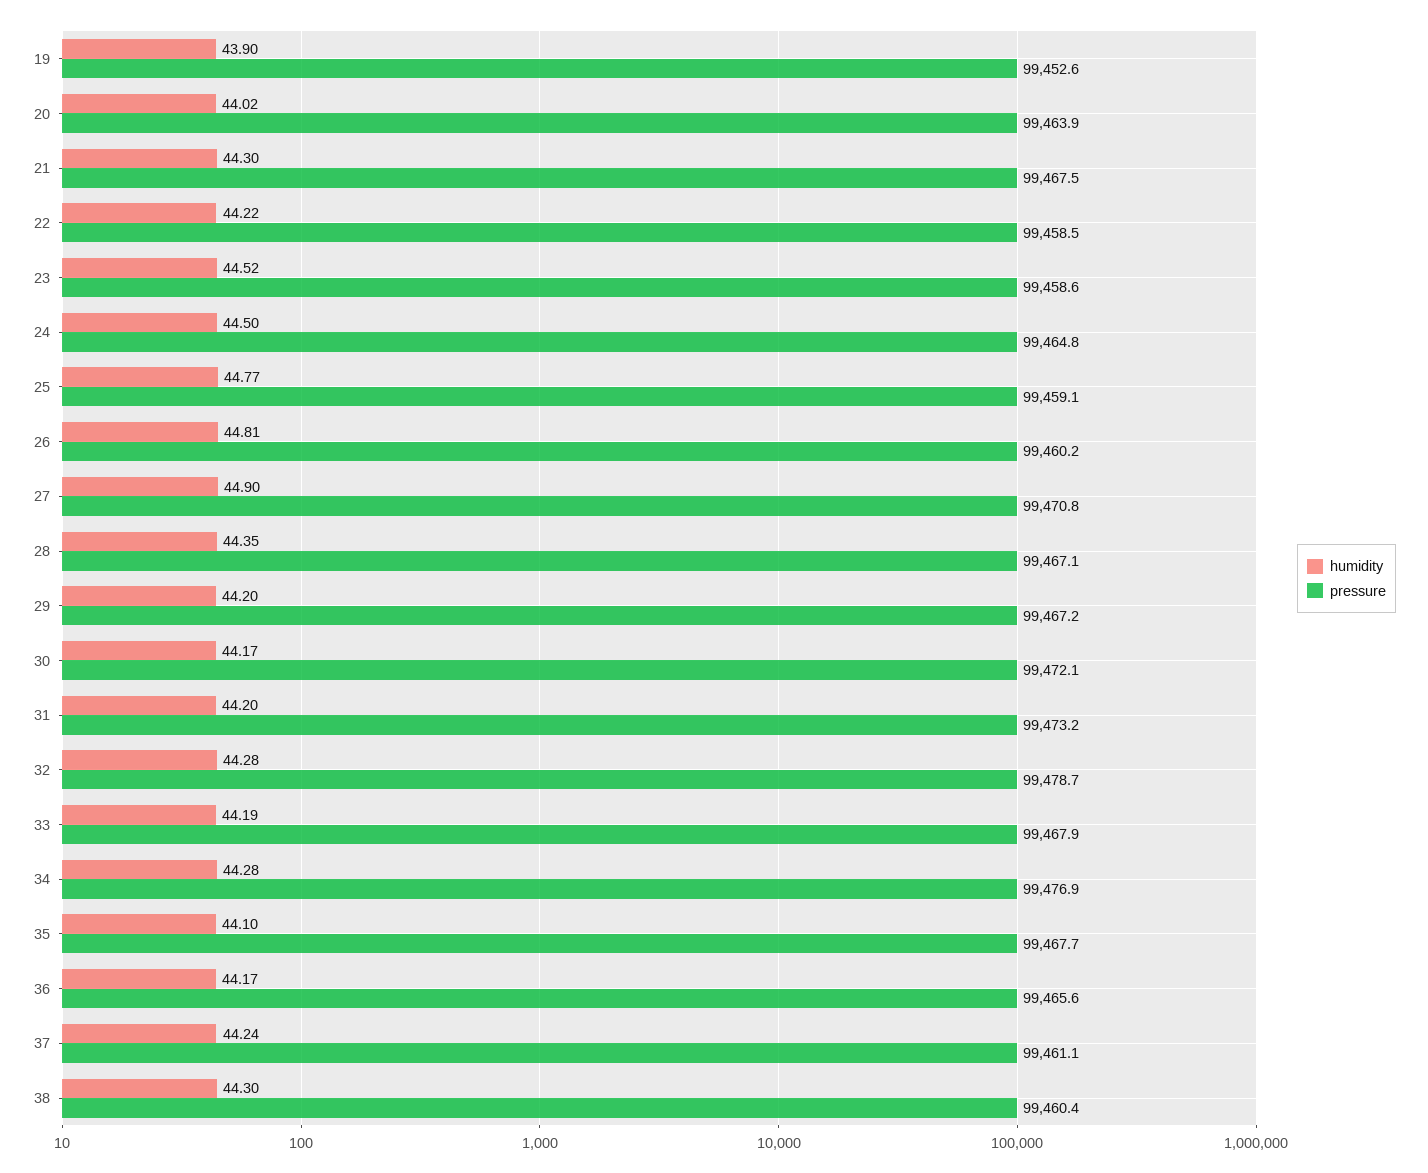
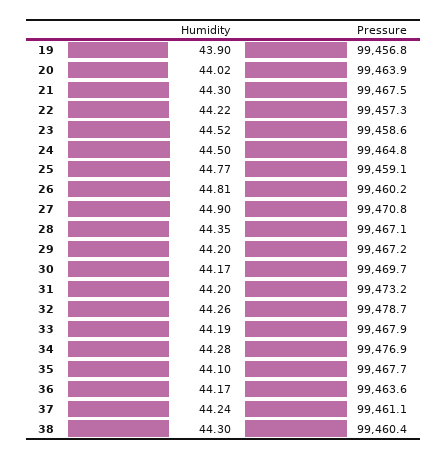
pressure, 19: 99452.6 -> 99456.8
pressure, 22: 99458.5 -> 99457.3
pressure, 30: 99472.1 -> 99469.7
humidity, 32: 44.28 -> 44.26
pressure, 36: 99465.6 -> 99463.6

